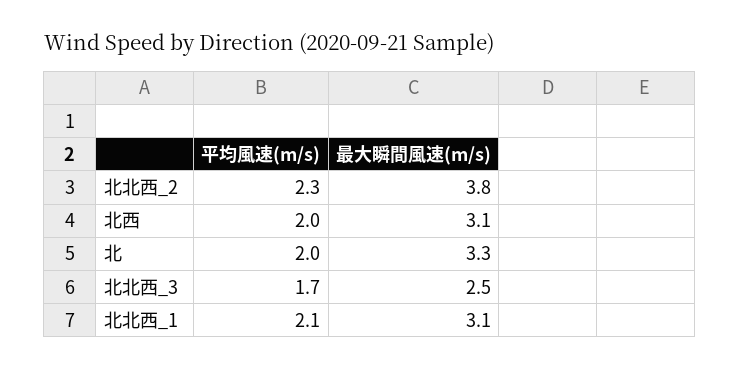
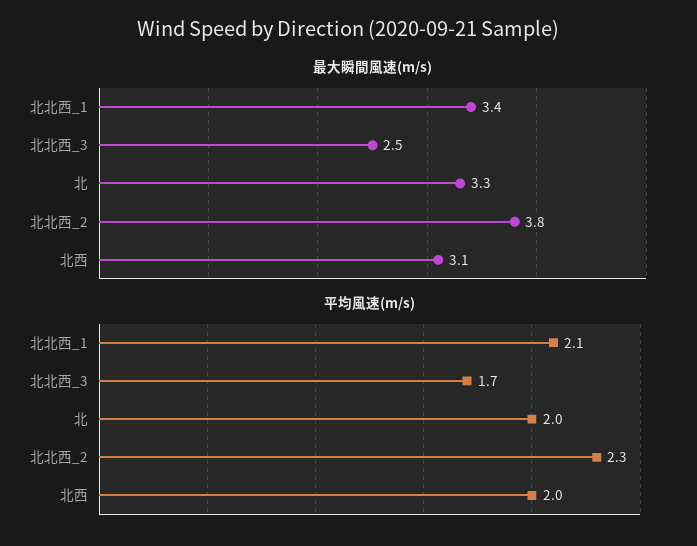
最大瞬間風速(m/s), 北北西_1: 3.1 -> 3.4

